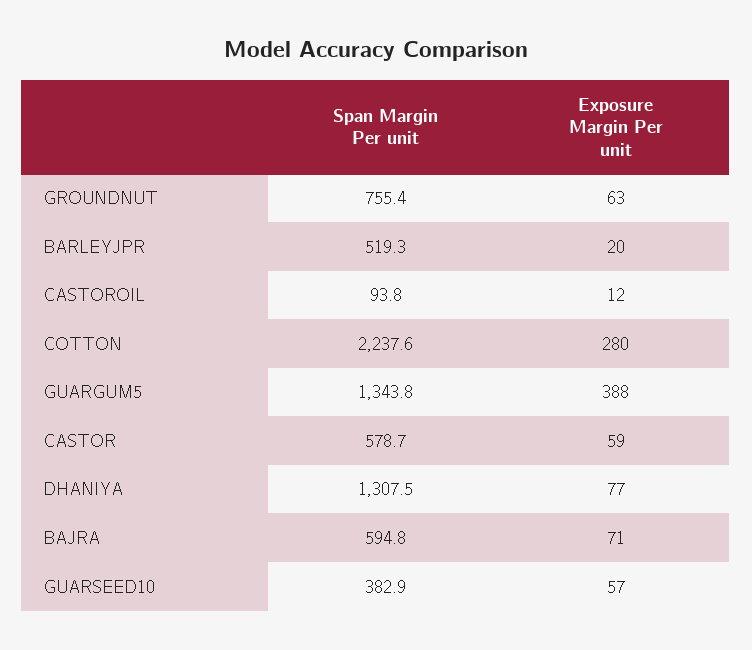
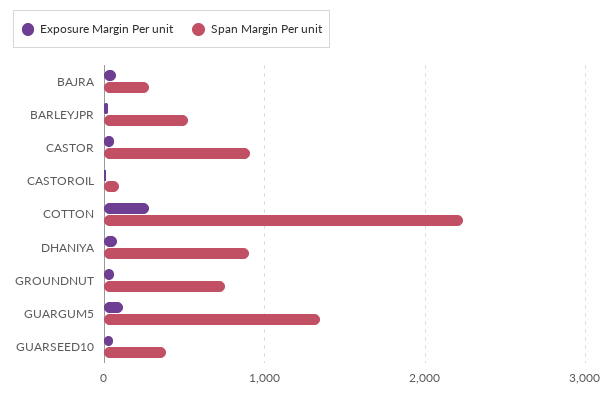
Exposure Margin Per unit, GUARGUM5: 388 -> 100
Span Margin Per unit, CASTOR: 578.7 -> 900
Span Margin Per unit, DHANIYA: 1307.5 -> 900
Span Margin Per unit, BAJRA: 594.8 -> 300

